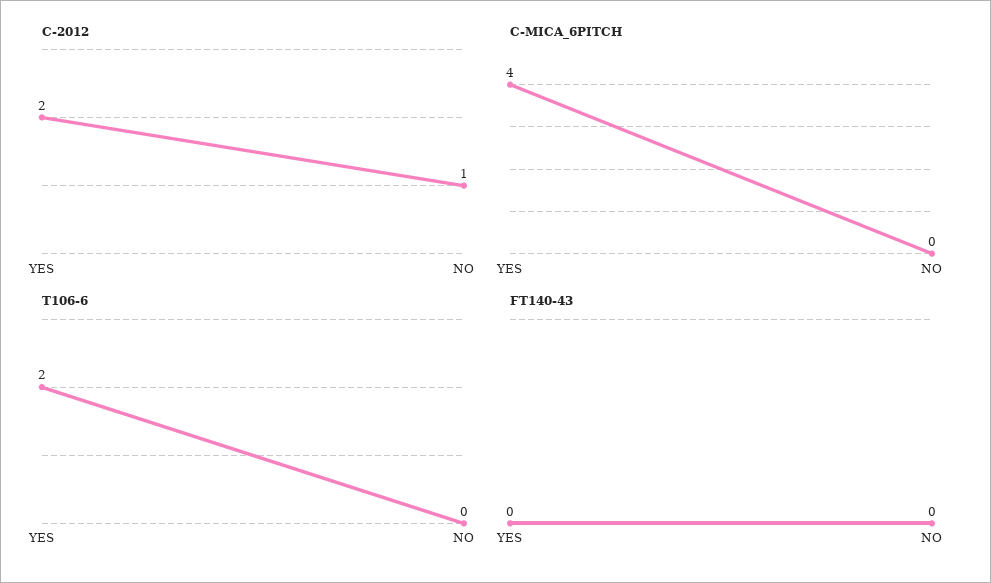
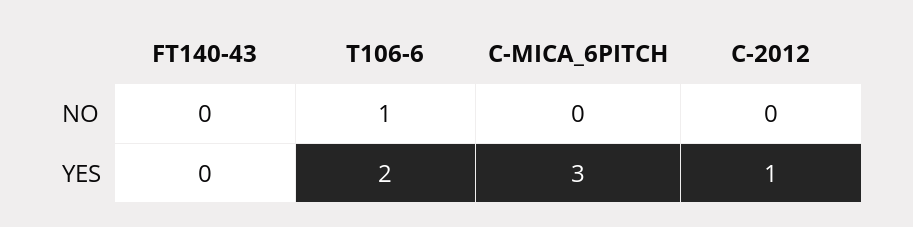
C-2012, YES: 2 -> 1
C-2012, NO: 1 -> 0
C-MICA_6PITCH, YES: 4 -> 3
T106-6, NO: 0 -> 1

